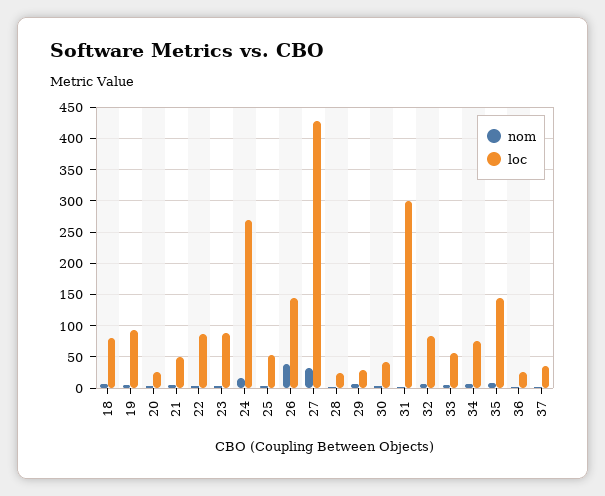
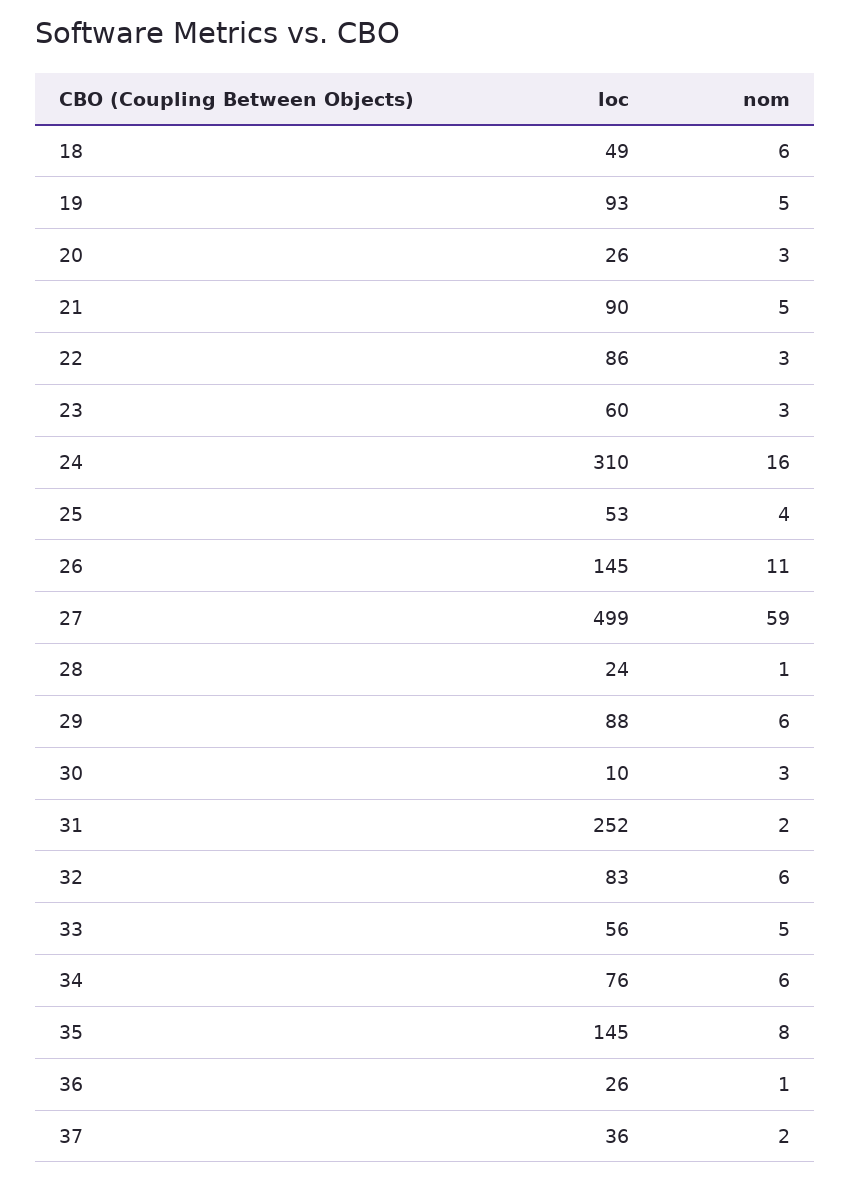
loc, 18: 80 -> 49
loc, 21: 50 -> 90
loc, 23: 90 -> 60
loc, 24: 270 -> 310
nom, 26: 40 -> 11
nom, 27: 30 -> 59
loc, 27: 430 -> 499
loc, 29: 30 -> 88
loc, 30: 40 -> 10
loc, 31: 300 -> 252

